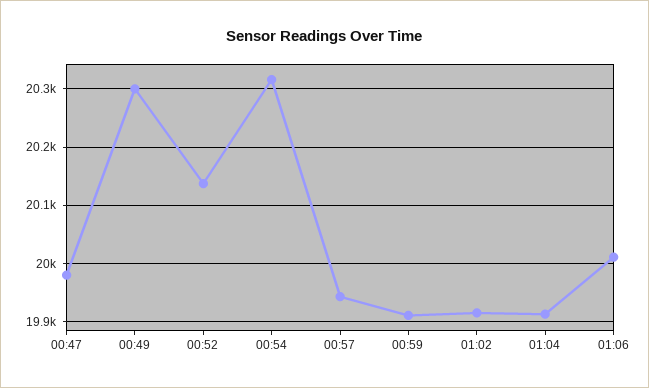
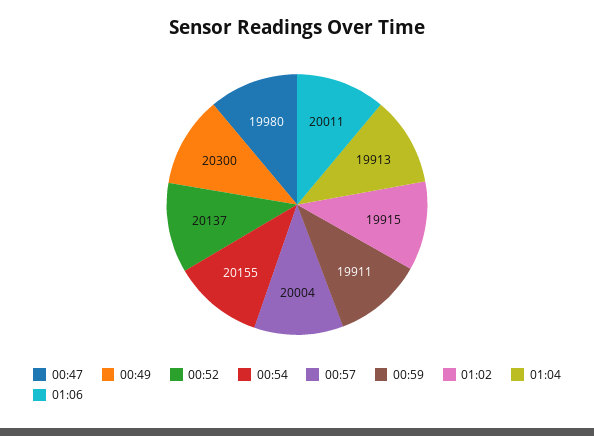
00:54: 20320 -> 20155
00:57: 19940 -> 20004

